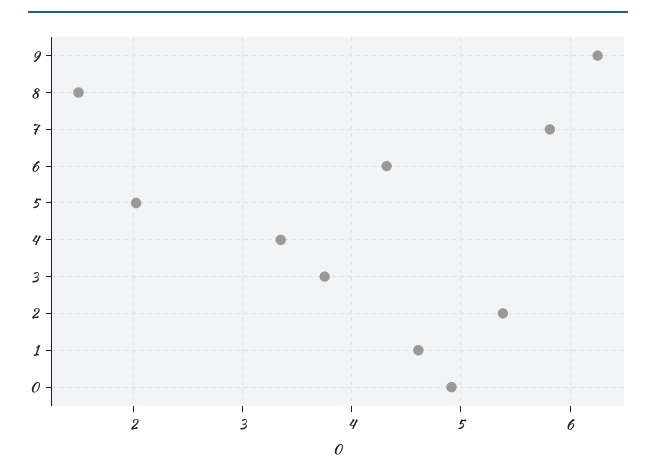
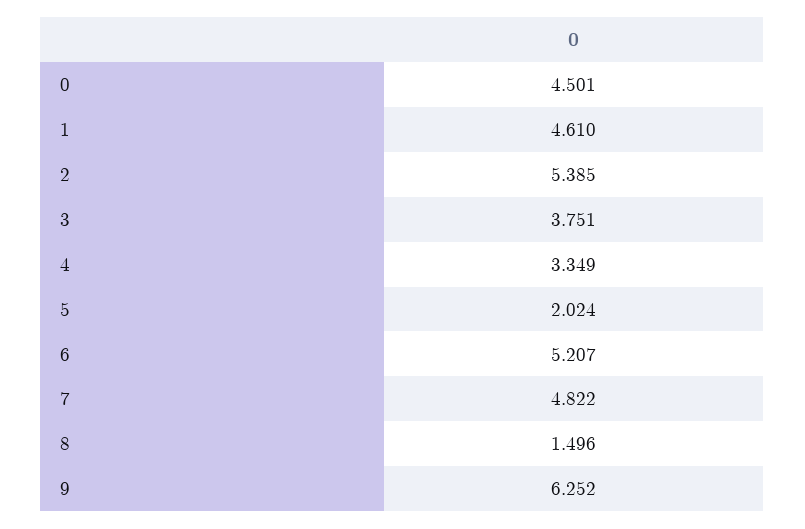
7: 5.8 -> 4.822
6: 4.3 -> 5.207
0: 4.9 -> 4.501

